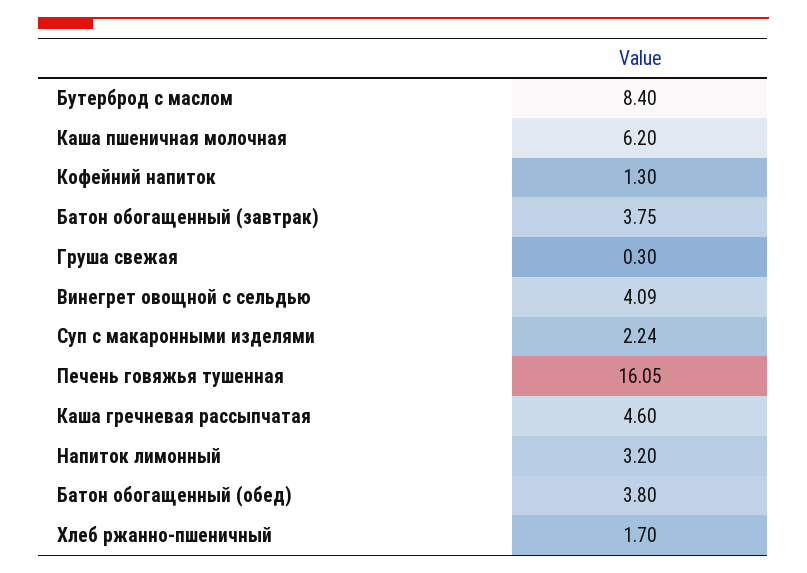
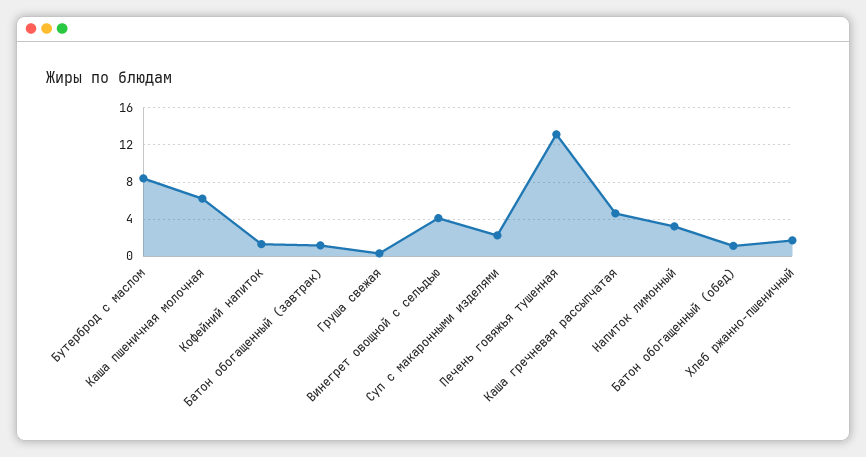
Батон обогащенный (завтрак): 3.75 -> 1
Печень говяжья тушенная: 16.05 -> 13
Батон обогащенный (обед): 3.8 -> 1

